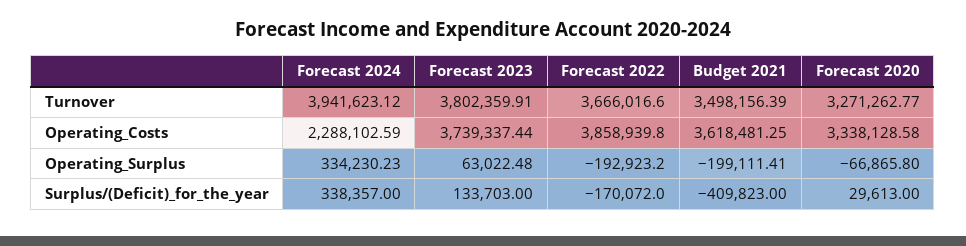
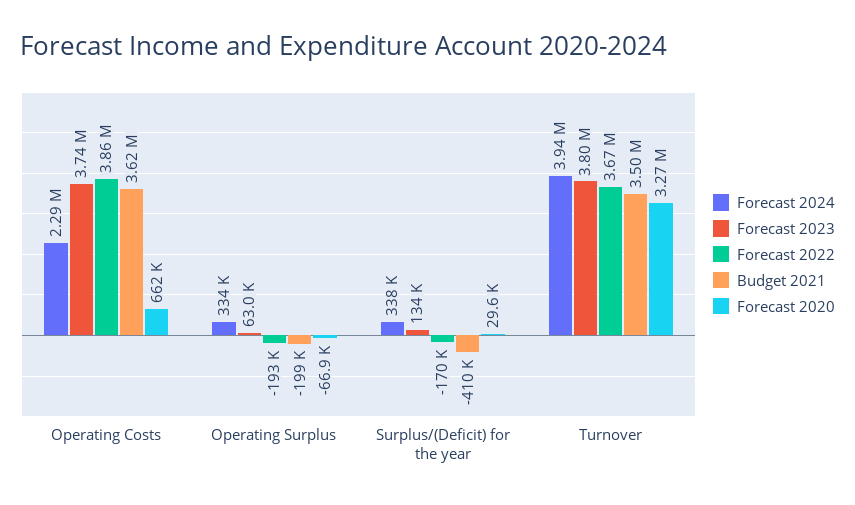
Forecast 2020, Operating_Costs: 3338128.58 -> 662000

